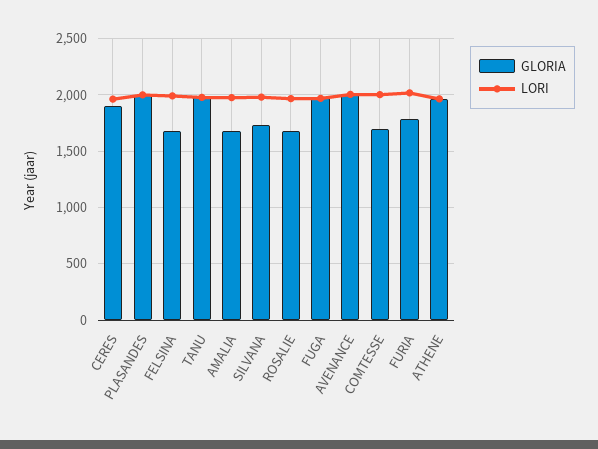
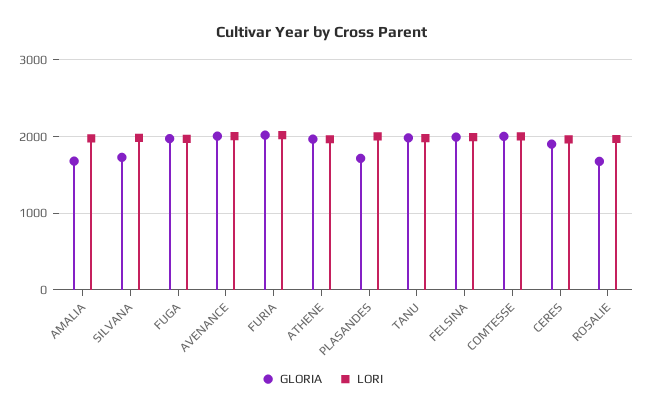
GLORIA, PLASANDES: 2000 -> 1700
GLORIA, FELSINA: 1700 -> 2000
GLORIA, COMTESSE: 1700 -> 2000
GLORIA, FURIA: 1800 -> 2000

